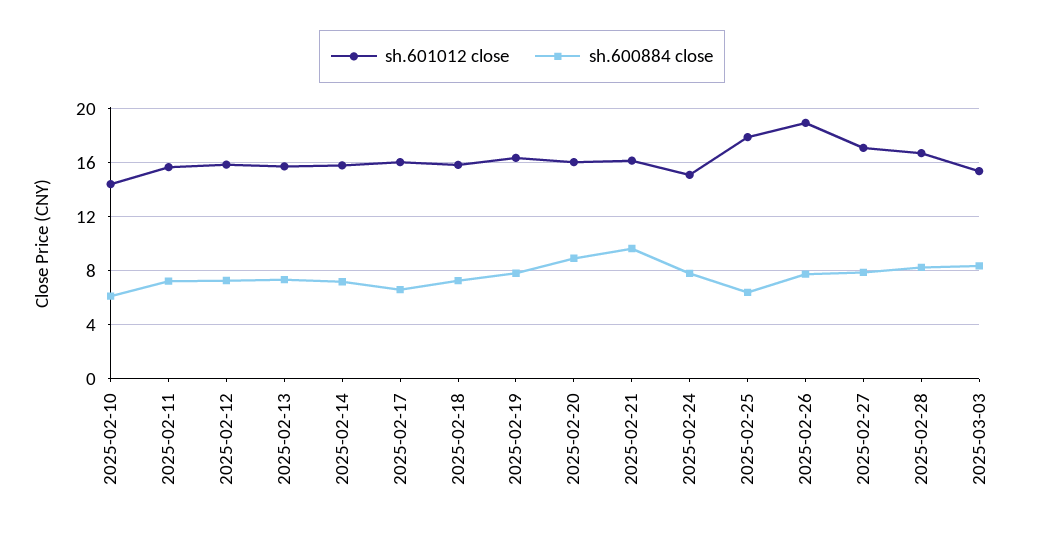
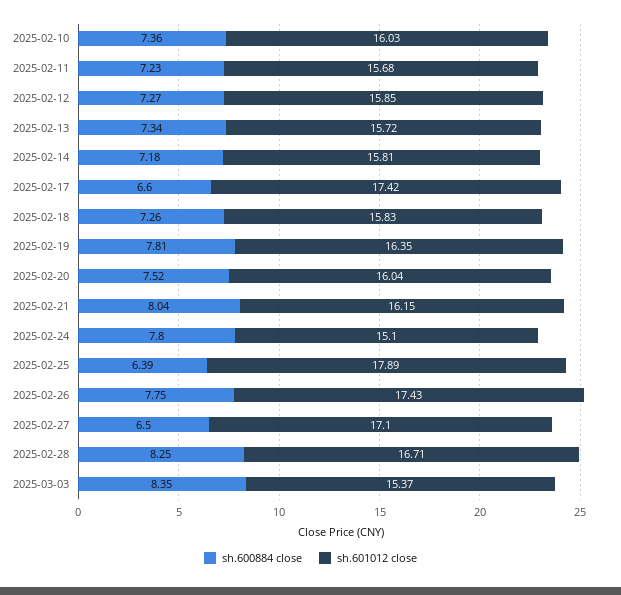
sh.601012 close, 2025-02-10: 14.5 -> 16.03
sh.600884 close, 2025-02-10: 6 -> 7.36
sh.601012 close, 2025-02-17: 16 -> 17.42
sh.600884 close, 2025-02-20: 9 -> 7.52
sh.600884 close, 2025-02-21: 9.5 -> 8.04
sh.601012 close, 2025-02-26: 19 -> 17.43
sh.600884 close, 2025-02-27: 8 -> 6.5

